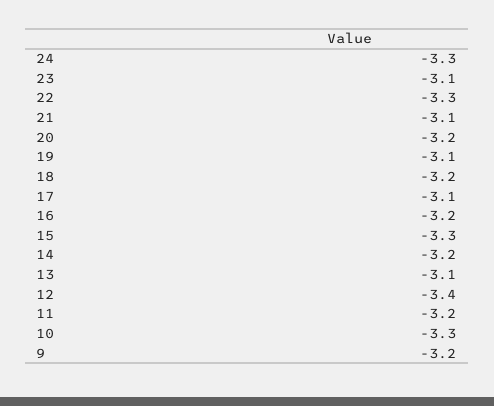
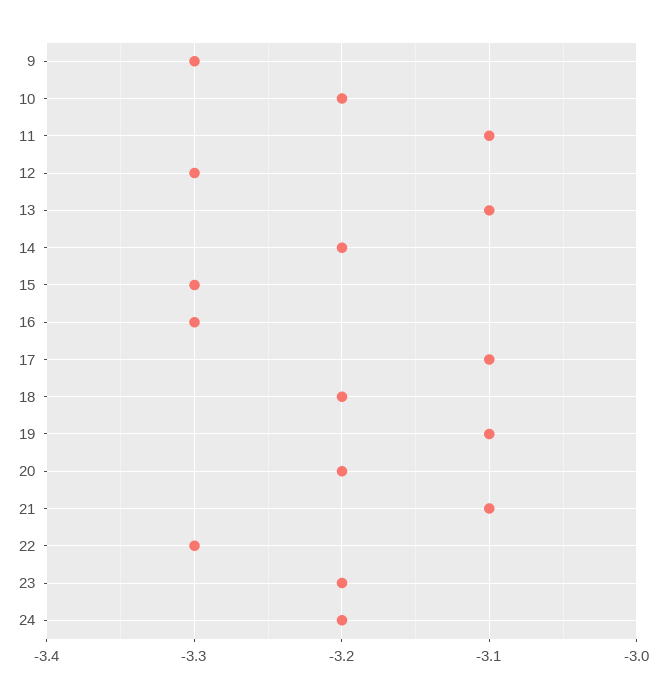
24: -3.3 -> -3.2
23: -3.1 -> -3.2
16: -3.2 -> -3.3
12: -3.4 -> -3.3
11: -3.2 -> -3.1
10: -3.3 -> -3.2
9: -3.2 -> -3.3

